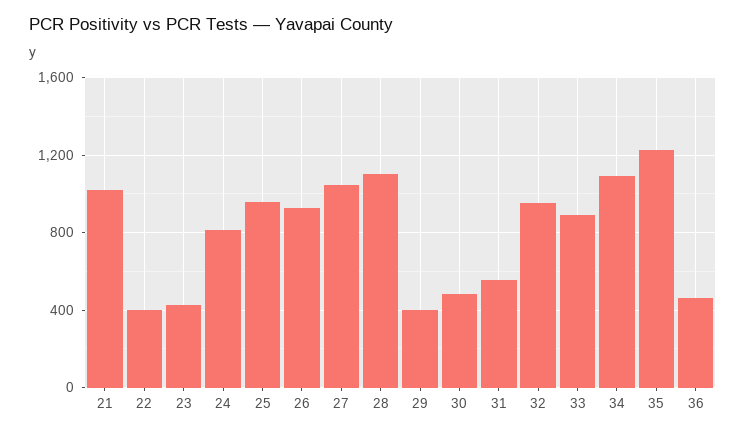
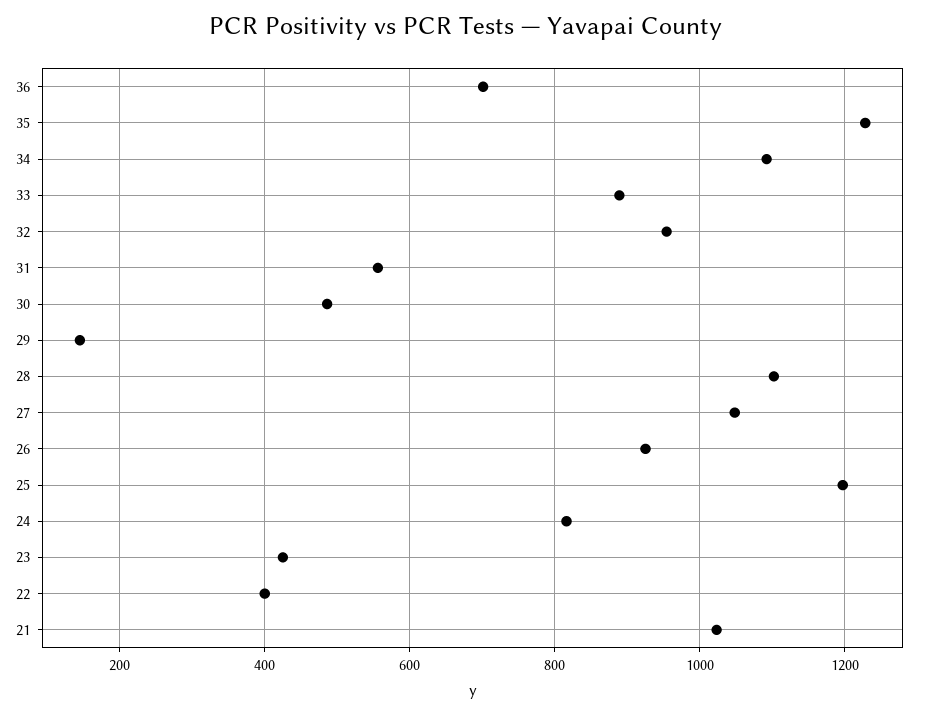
25: 950 -> 1200
29: 400 -> 140
36: 450 -> 700

